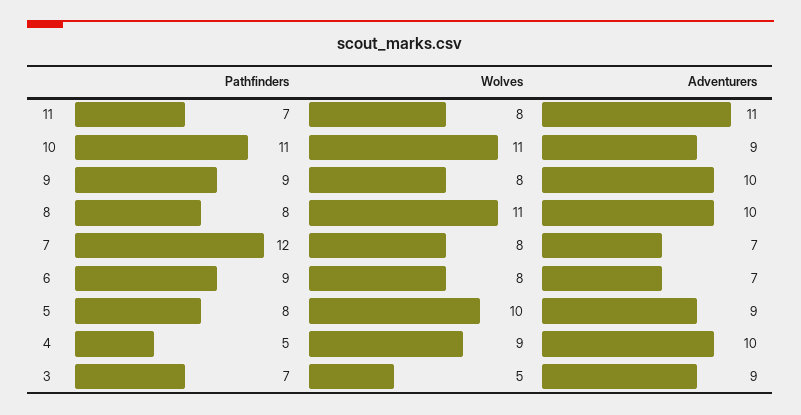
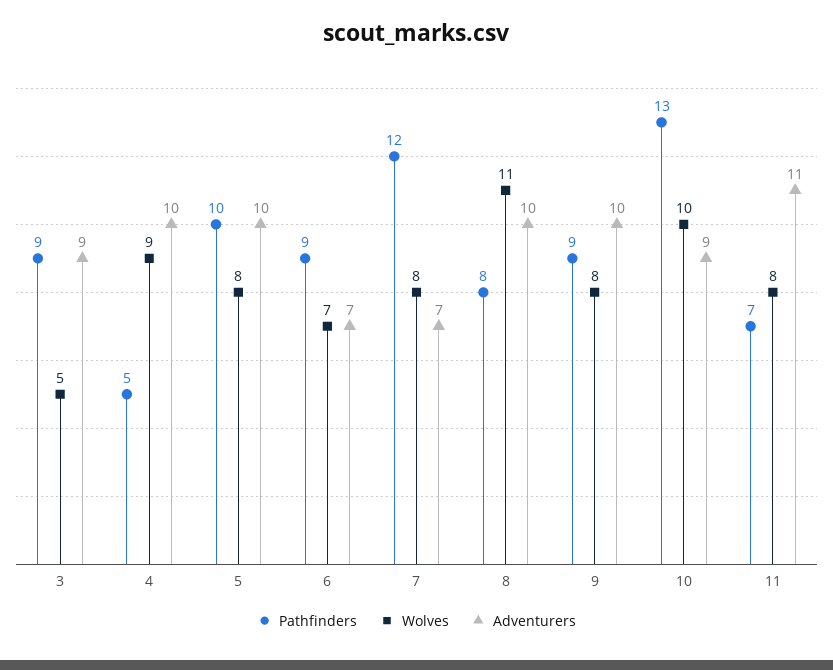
Pathfinders, 10: 11 -> 13
Wolves, 10: 11 -> 10
Wolves, 6: 8 -> 7
Pathfinders, 5: 8 -> 10
Wolves, 5: 10 -> 8
Adventurers, 5: 9 -> 10
Pathfinders, 3: 7 -> 9

